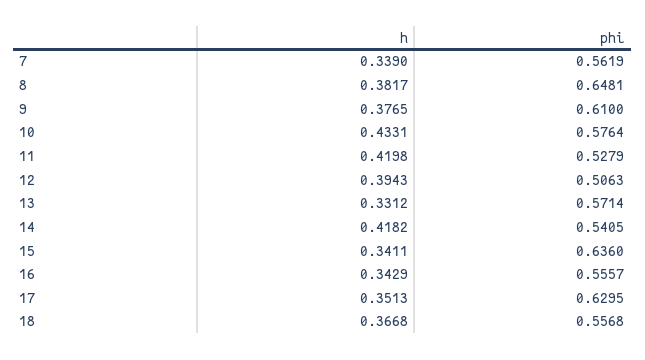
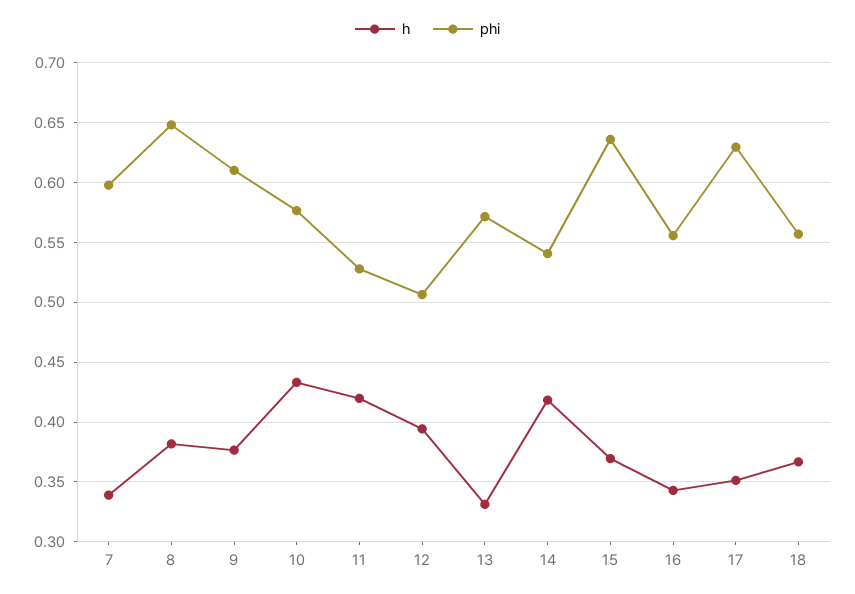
phi, 7: 0.5619 -> 0.6
h, 15: 0.3411 -> 0.37

